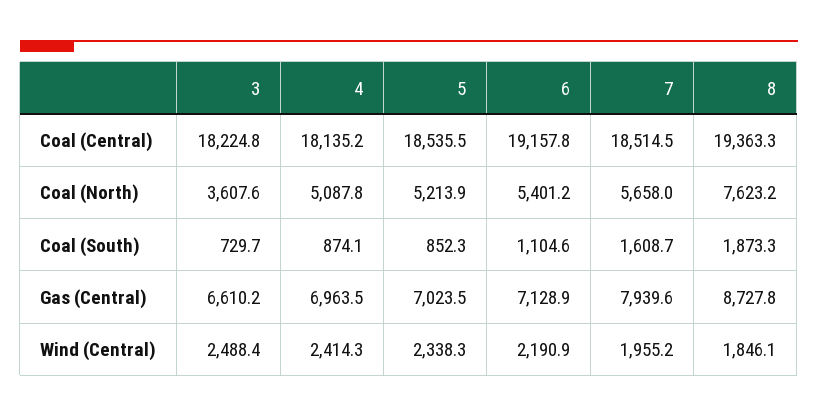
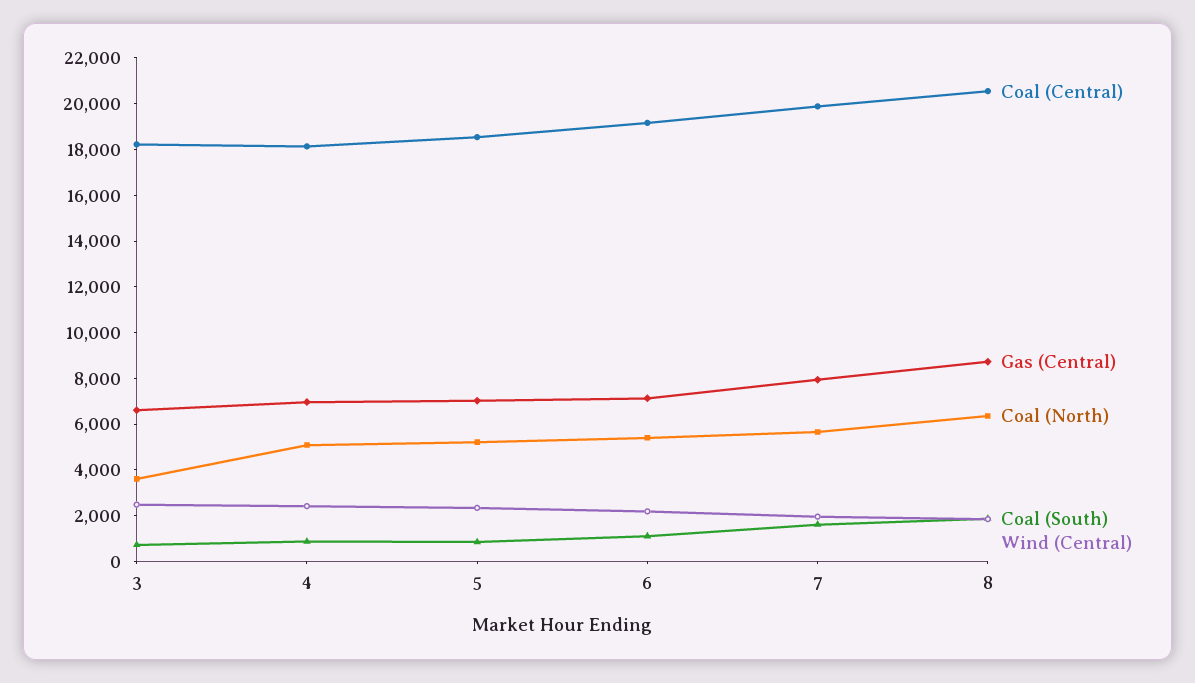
Coal (Central), 7: 18514.5 -> 20000
Coal (Central), 8: 19363.3 -> 20500
Coal (North), 8: 7623.2 -> 6500

